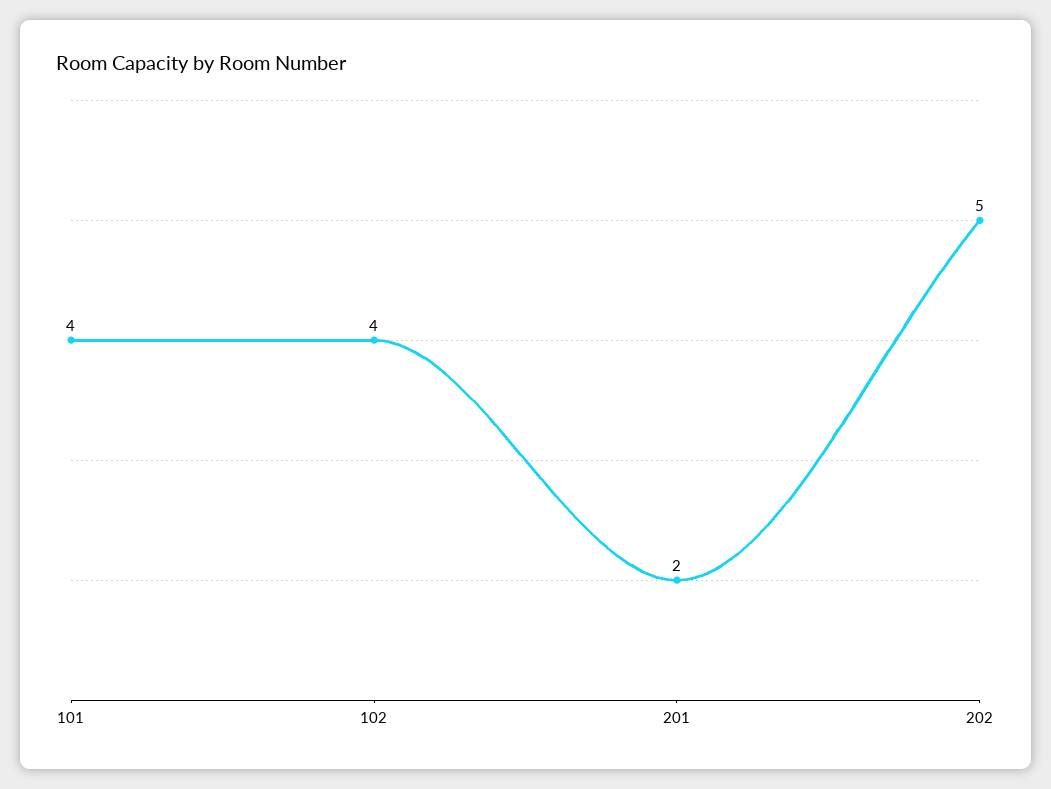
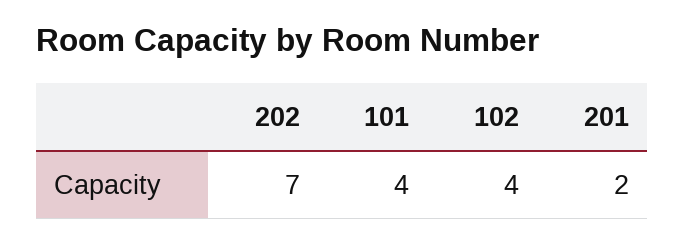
202: 5 -> 7

